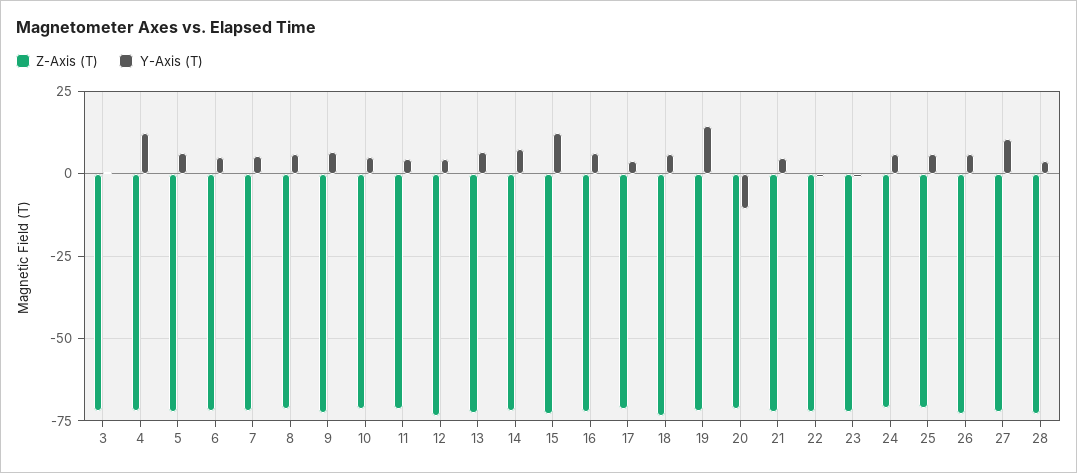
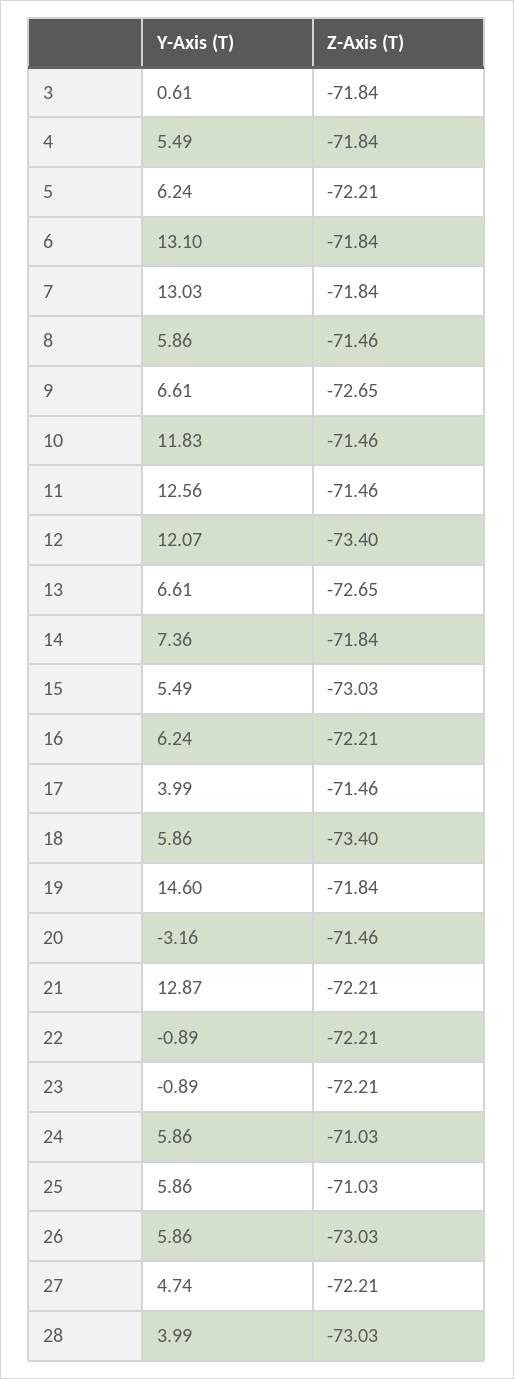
Y-Axis (T), 4: 12.5 -> 5.49
Y-Axis (T), 6: 5 -> 13.1
Y-Axis (T), 7: 5 -> 13.03
Y-Axis (T), 10: 5 -> 11.83
Y-Axis (T), 11: 5 -> 12.56
Y-Axis (T), 12: 5 -> 12.07
Y-Axis (T), 15: 12.5 -> 5.49
Y-Axis (T), 20: -10 -> -3.16
Y-Axis (T), 21: 5 -> 12.87
Y-Axis (T), 27: 10 -> 4.74

